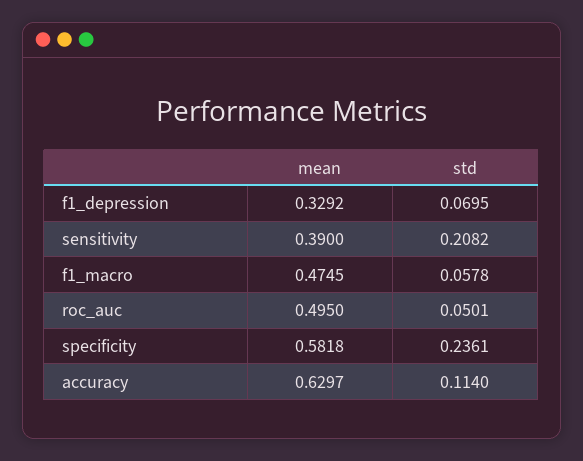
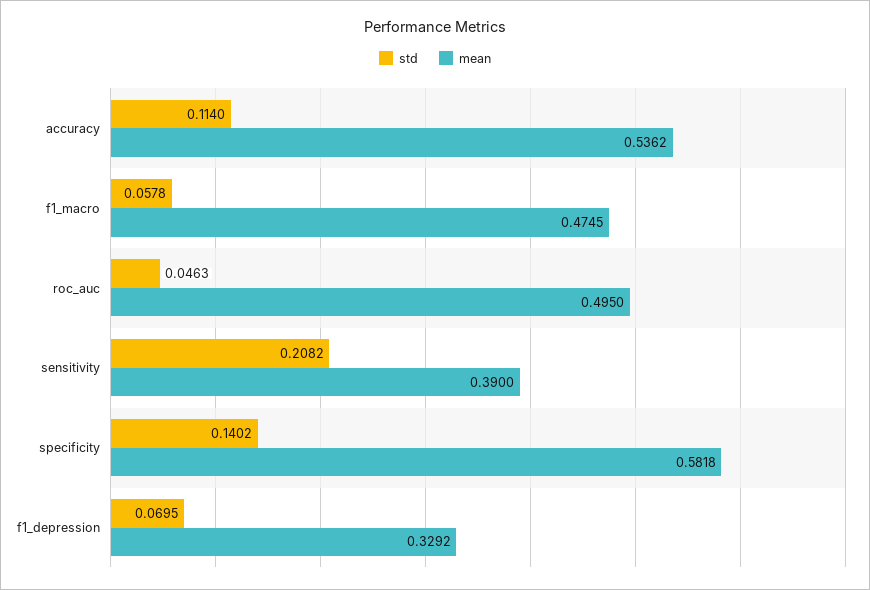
std, roc_auc: 0.0501 -> 0.0463
std, specificity: 0.2361 -> 0.1402
mean, accuracy: 0.6297 -> 0.5362

